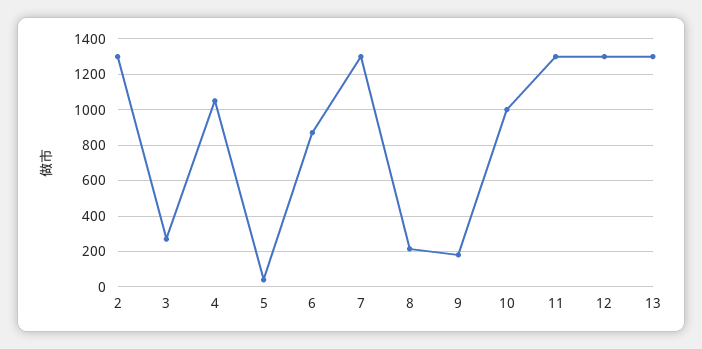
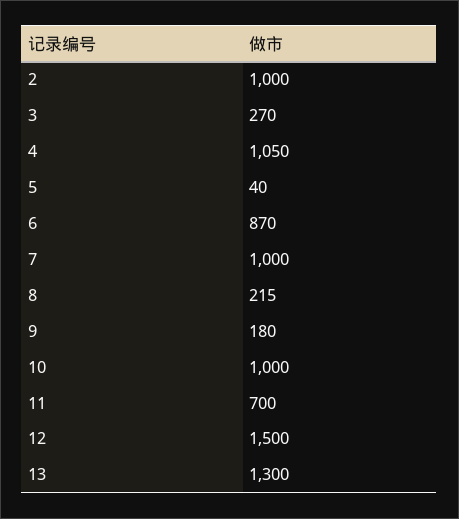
2: 1300 -> 1000
7: 1300 -> 1000
11: 1300 -> 700
12: 1300 -> 1500

